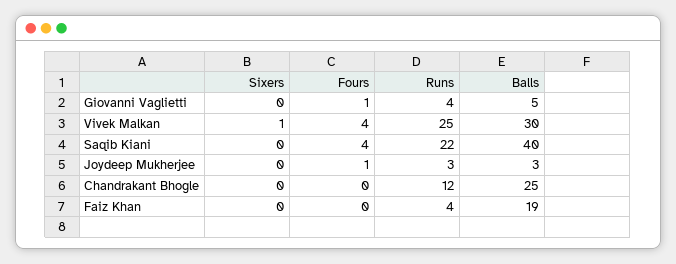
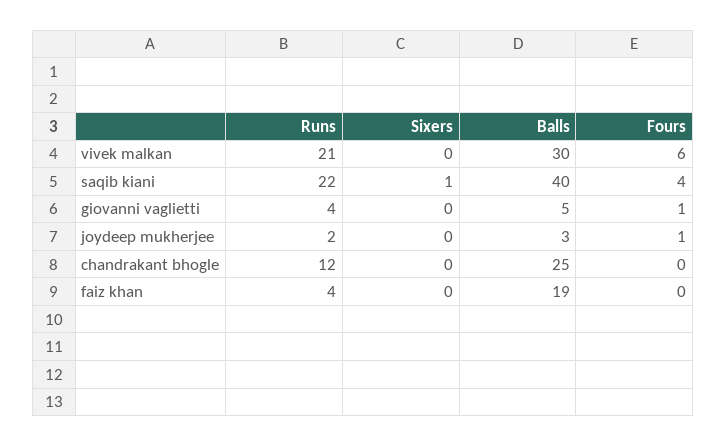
Sixers, Vivek Malkan: 1 -> 0
Fours, Vivek Malkan: 4 -> 6
Runs, Vivek Malkan: 25 -> 21
Sixers, Saqib Kiani: 0 -> 1
Runs, Joydeep Mukherjee: 3 -> 2

